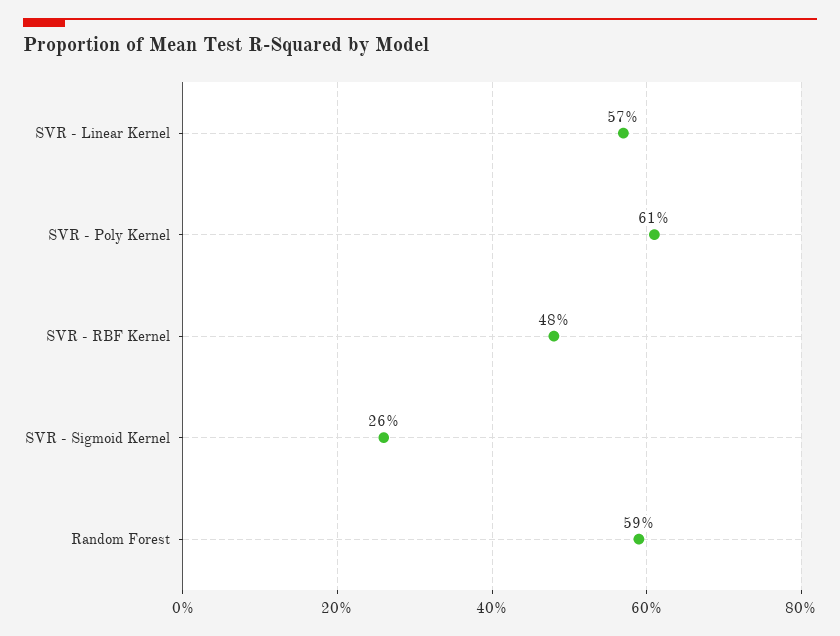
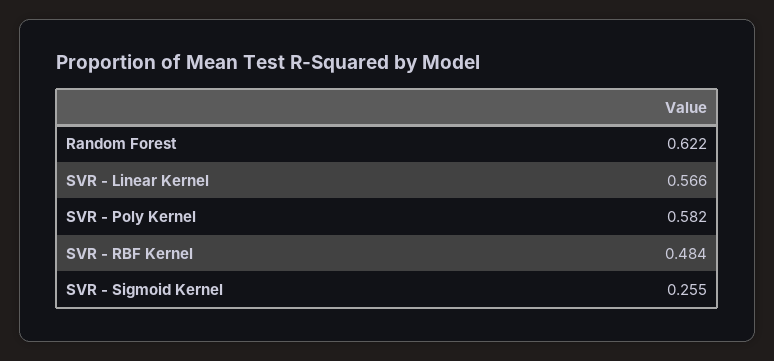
SVR - Poly Kernel: 0.61 -> 0.582
Random Forest: 0.59 -> 0.622

